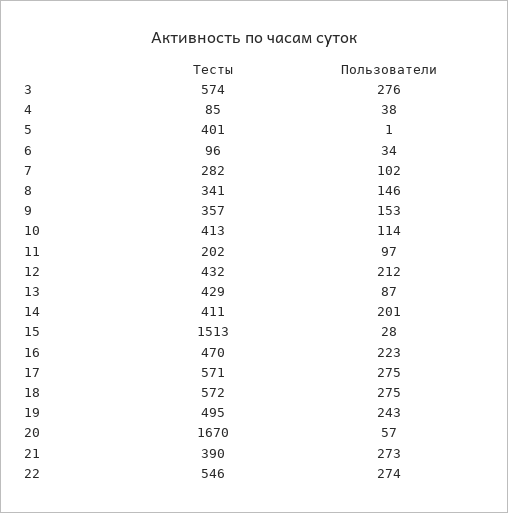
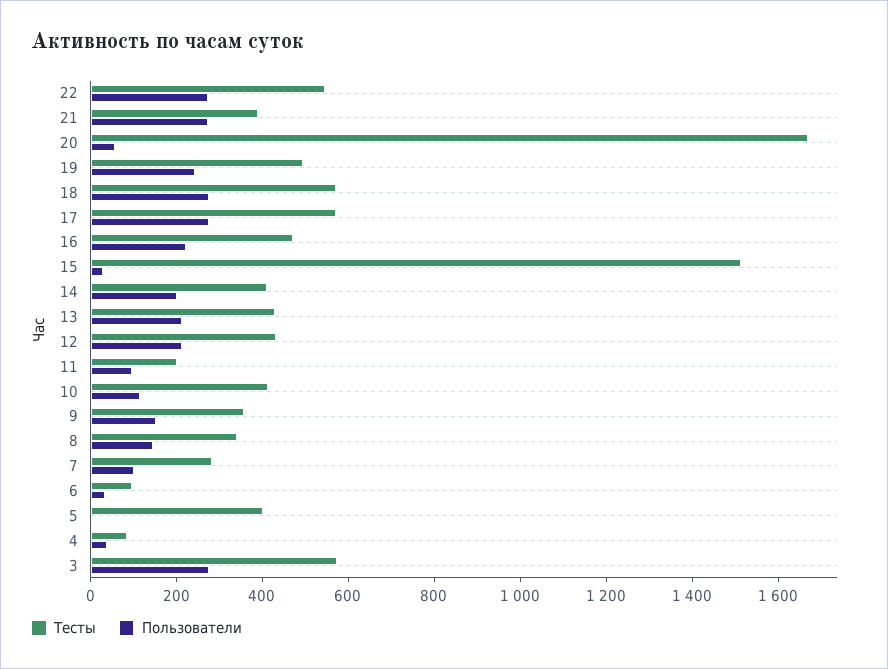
Пользователи, 13: 87 -> 200

